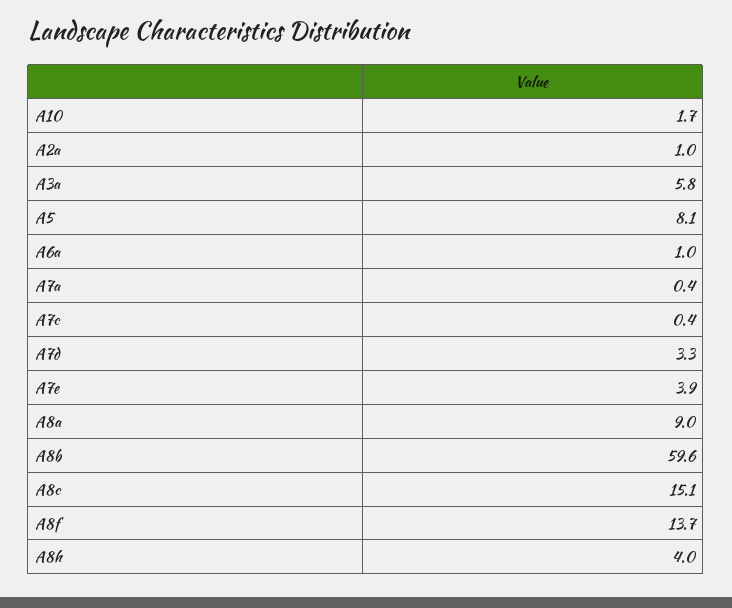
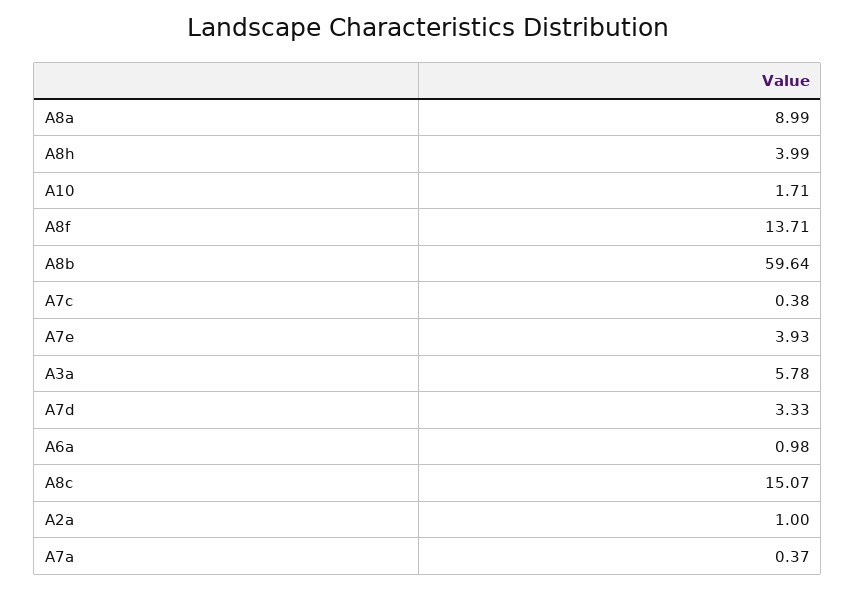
A5: 8.1 -> none

